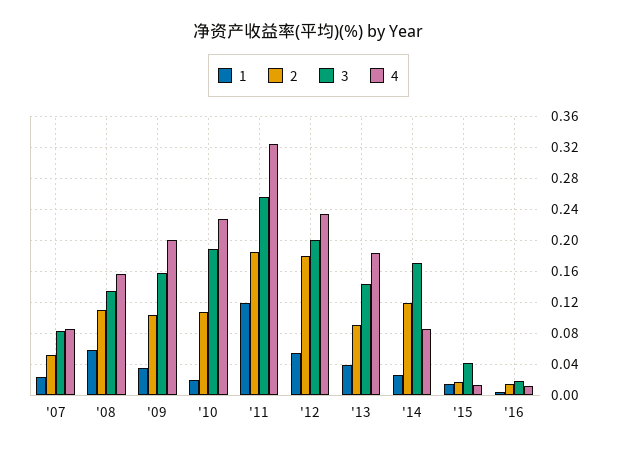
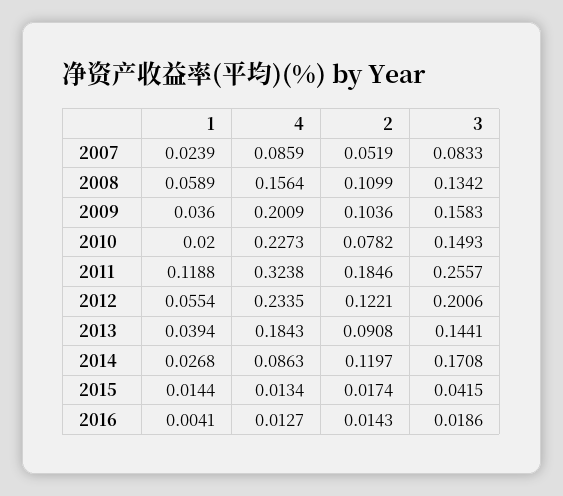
2, '10: 0.11 -> 0.0782
3, '10: 0.19 -> 0.1493
2, '12: 0.18 -> 0.1221

